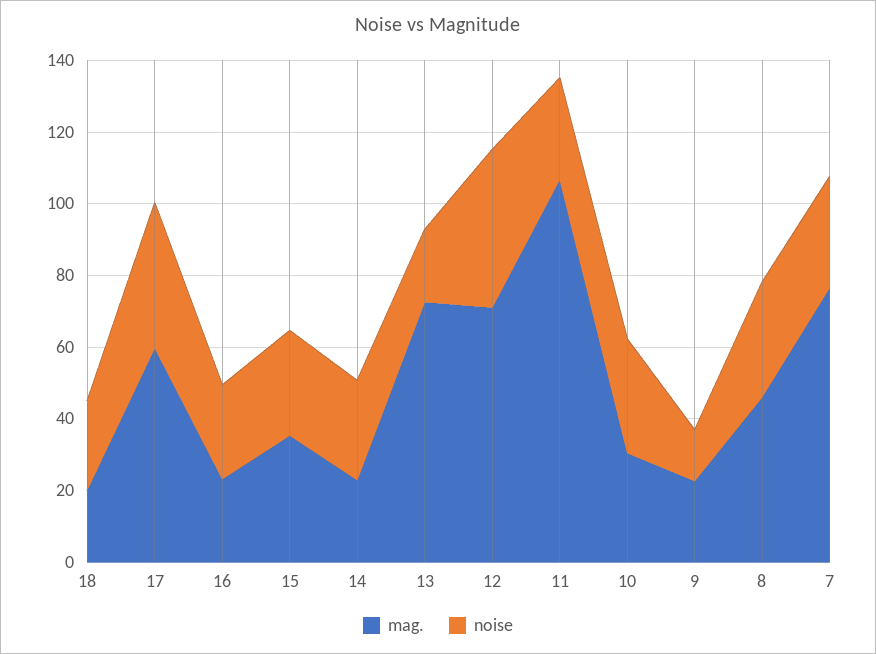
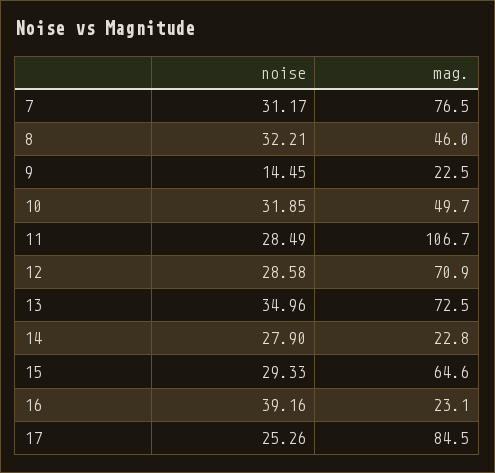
mag., 18: 20 -> none
noise, 18: 25 -> none
mag., 17: 60 -> 84.5
noise, 17: 40 -> 25.26
noise, 16: 25 -> 39.16
mag., 15: 35 -> 64.6
noise, 13: 20 -> 34.96
noise, 12: 45 -> 28.58
mag., 10: 30 -> 49.7

